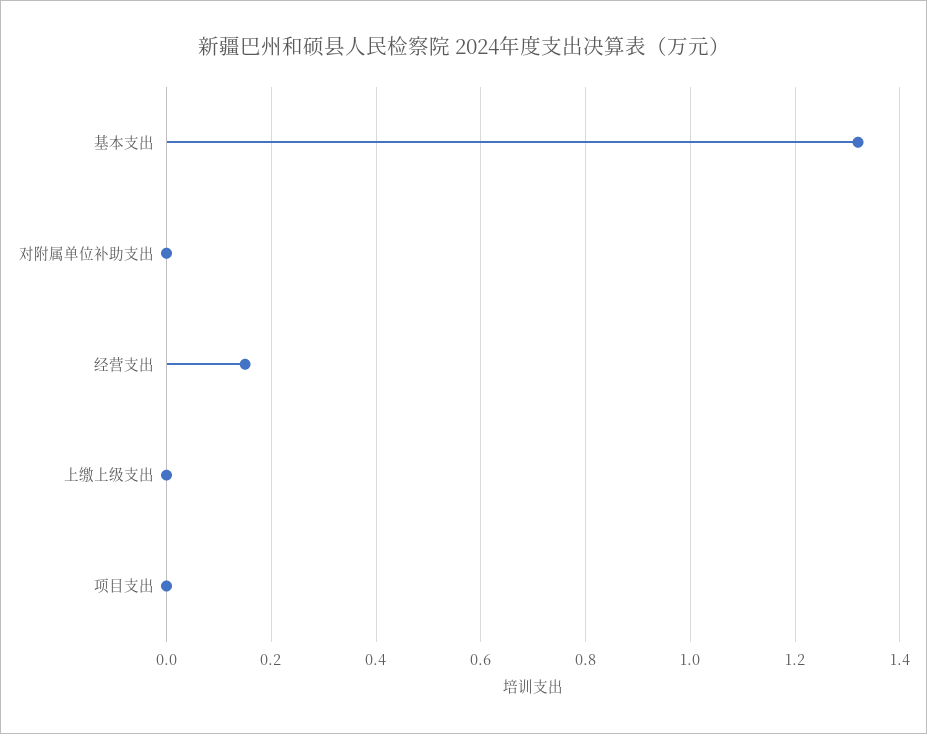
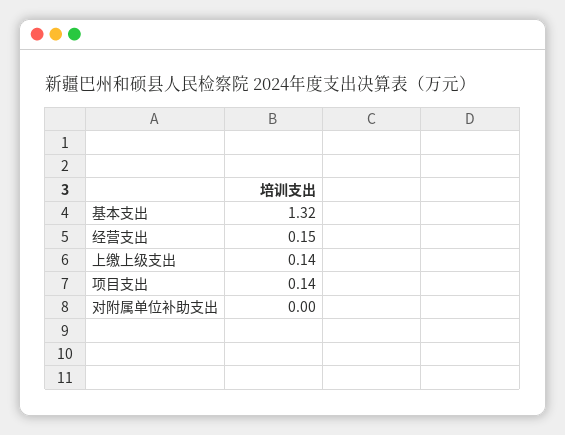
上缴上级支出: 0 -> 0.14
项目支出: 0 -> 0.14

